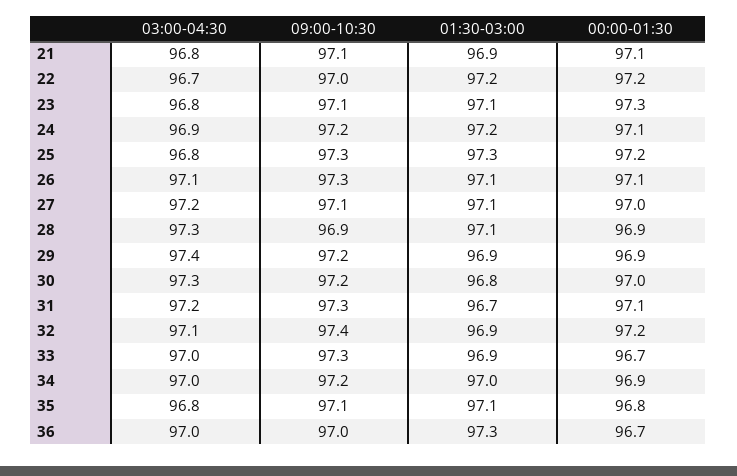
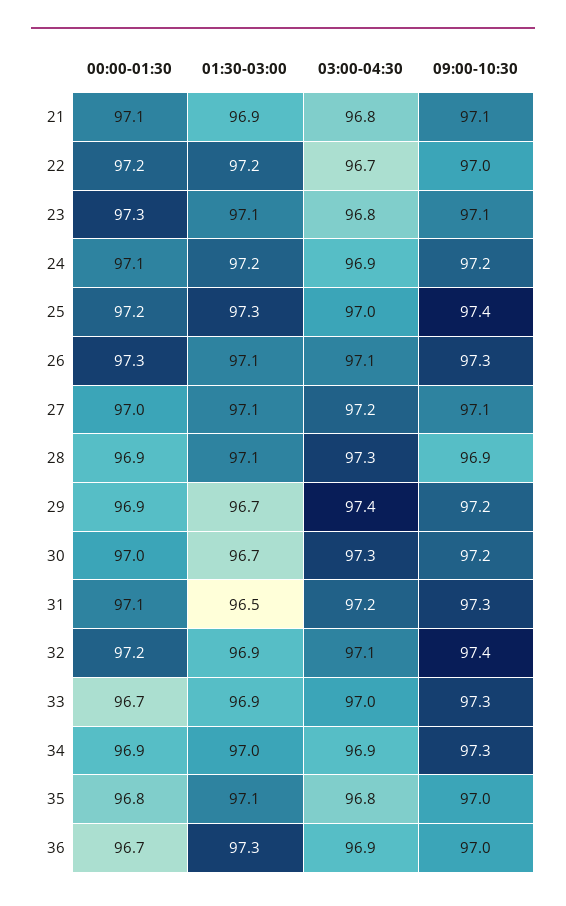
03:00-04:30, 25: 96.8 -> 97
09:00-10:30, 25: 97.3 -> 97.4
00:00-01:30, 26: 97.1 -> 97.3
01:30-03:00, 29: 96.9 -> 96.7
01:30-03:00, 30: 96.8 -> 96.7
01:30-03:00, 31: 96.7 -> 96.5
03:00-04:30, 34: 97 -> 96.9
09:00-10:30, 34: 97.2 -> 97.3
09:00-10:30, 35: 97.1 -> 97
03:00-04:30, 36: 97 -> 96.9

